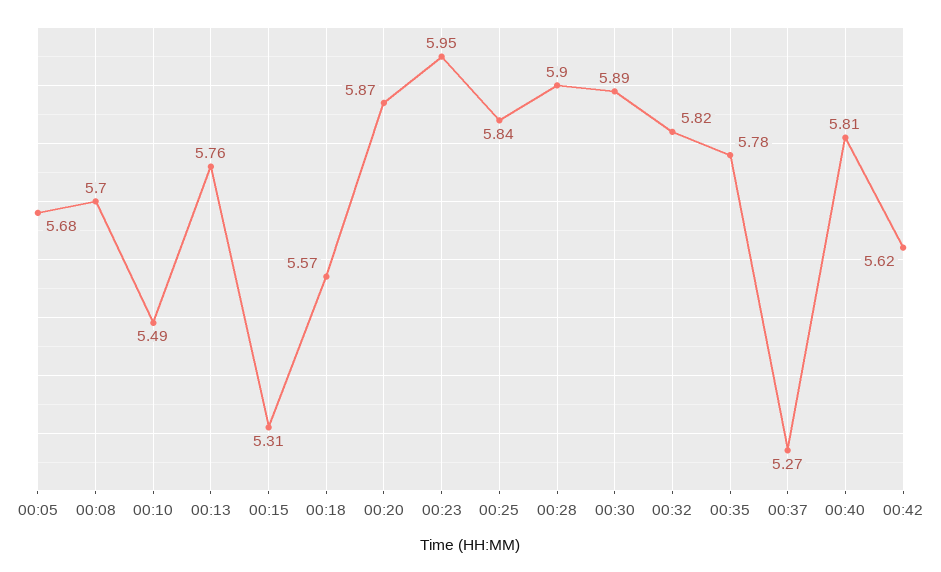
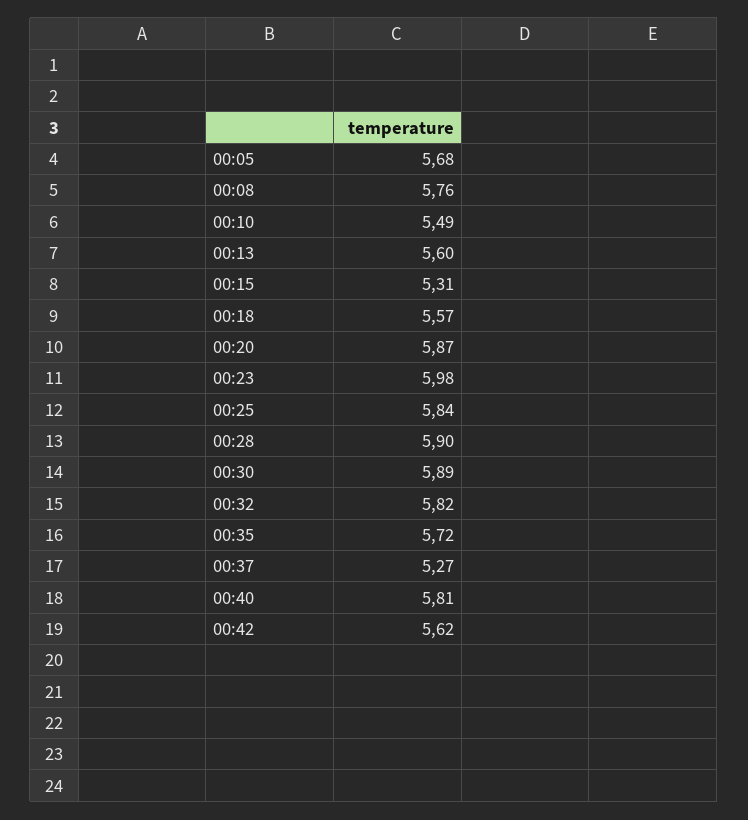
00:08: 5.7 -> 5.76
00:13: 5.76 -> 5.6
00:23: 5.95 -> 5.98
00:35: 5.78 -> 5.72

